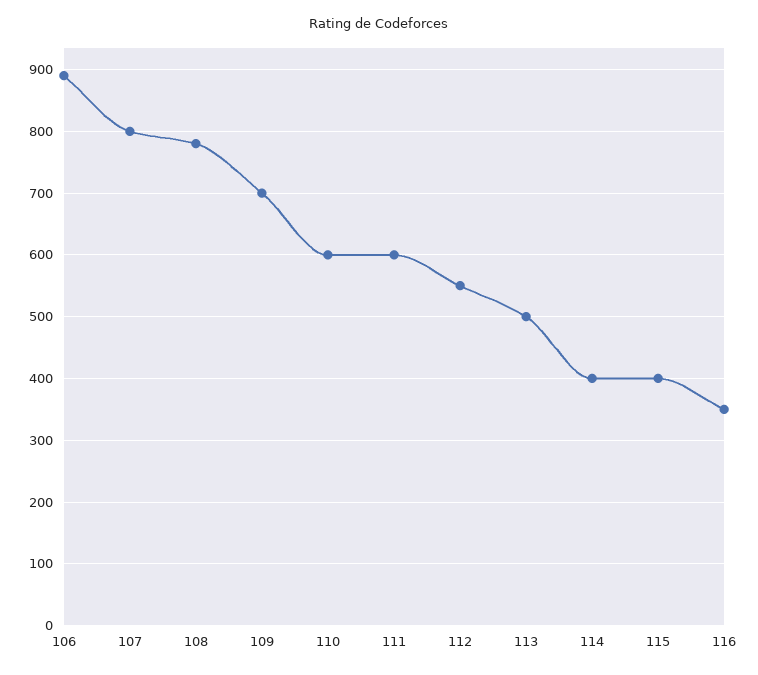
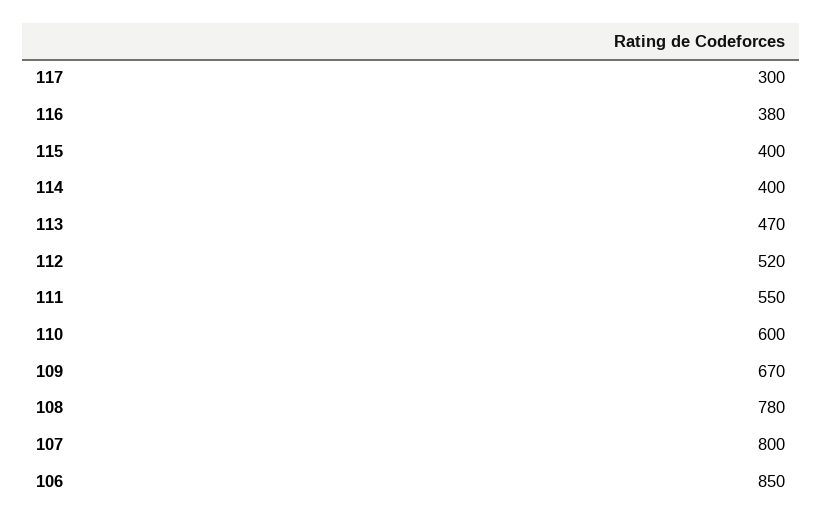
106: 890 -> 850
109: 700 -> 670
111: 600 -> 550
112: 550 -> 520
113: 500 -> 470
116: 350 -> 380
117: none -> 300

